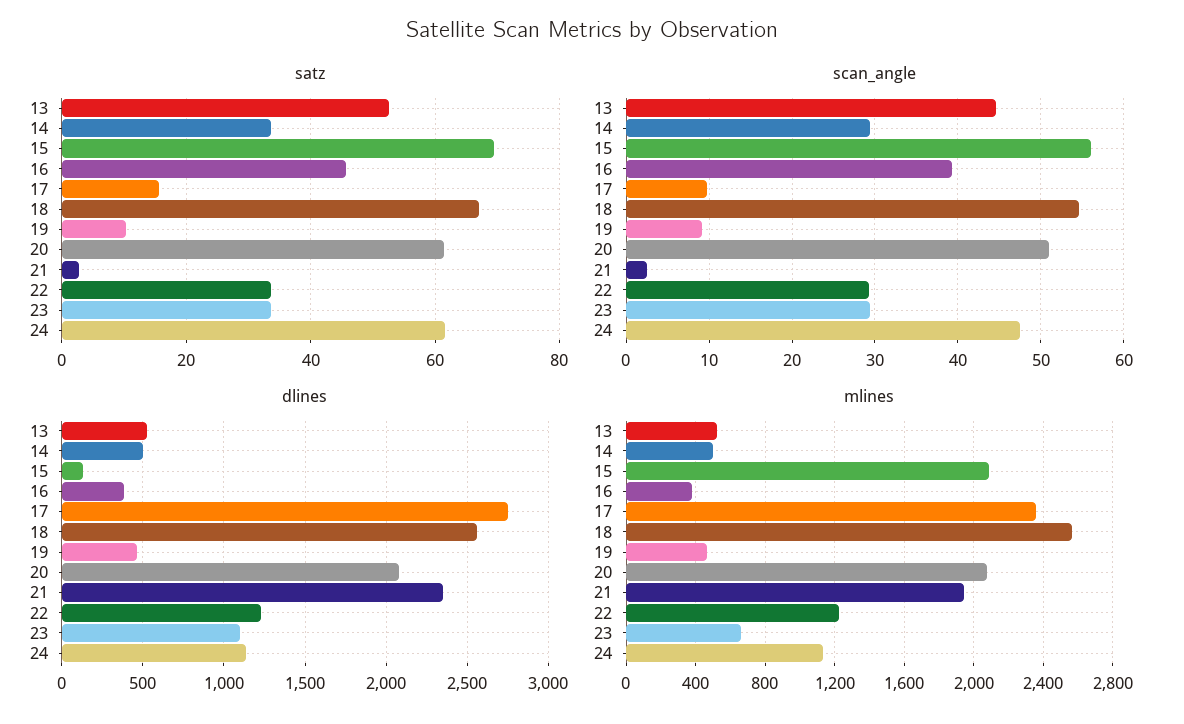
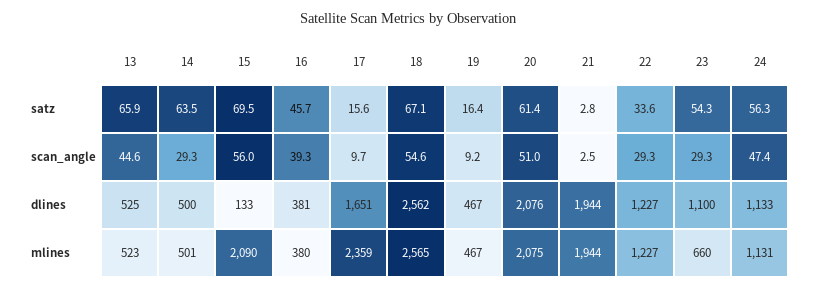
satz, 13: 52 -> 65.9
satz, 14: 34 -> 63.5
satz, 19: 10 -> 16.4
satz, 23: 34 -> 54.3
satz, 24: 62 -> 56.3
dlines, 17: 2750 -> 1651
dlines, 21: 2350 -> 1944

